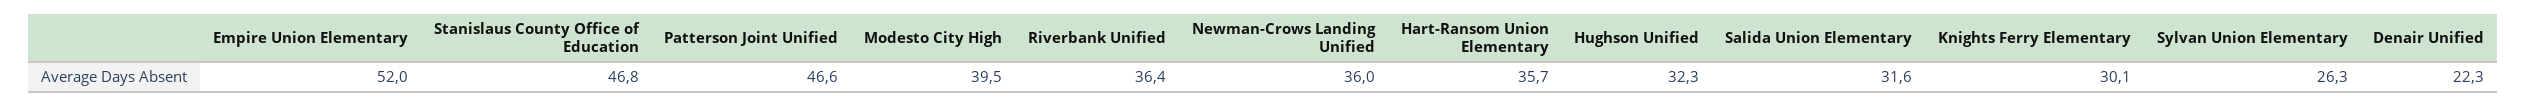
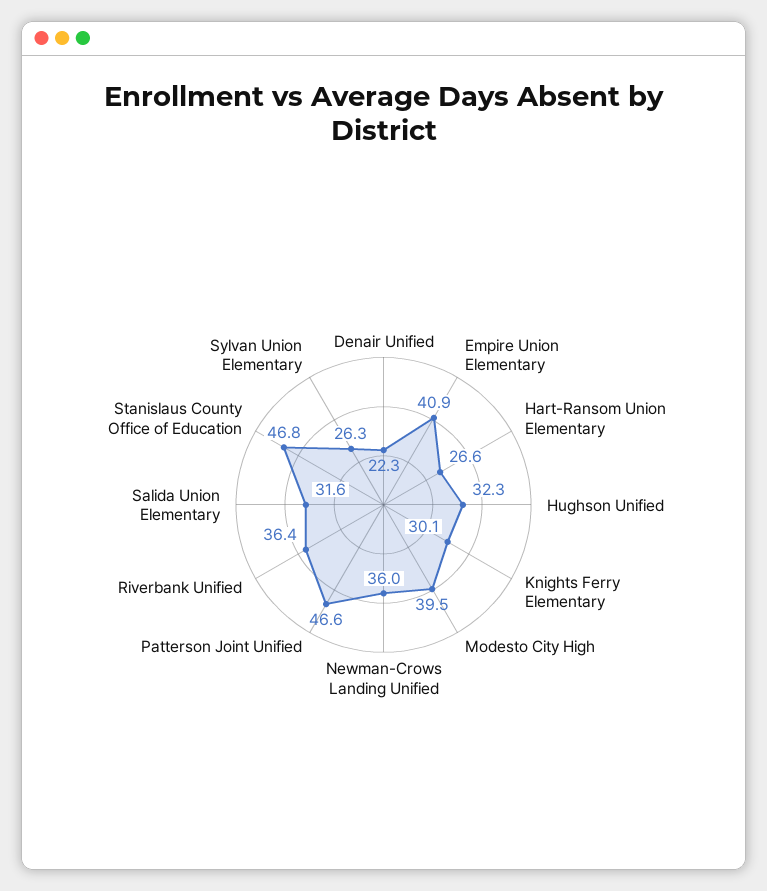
Empire Union Elementary: 52 -> 40.9
Hart-Ransom Union Elementary: 35.7 -> 26.6

